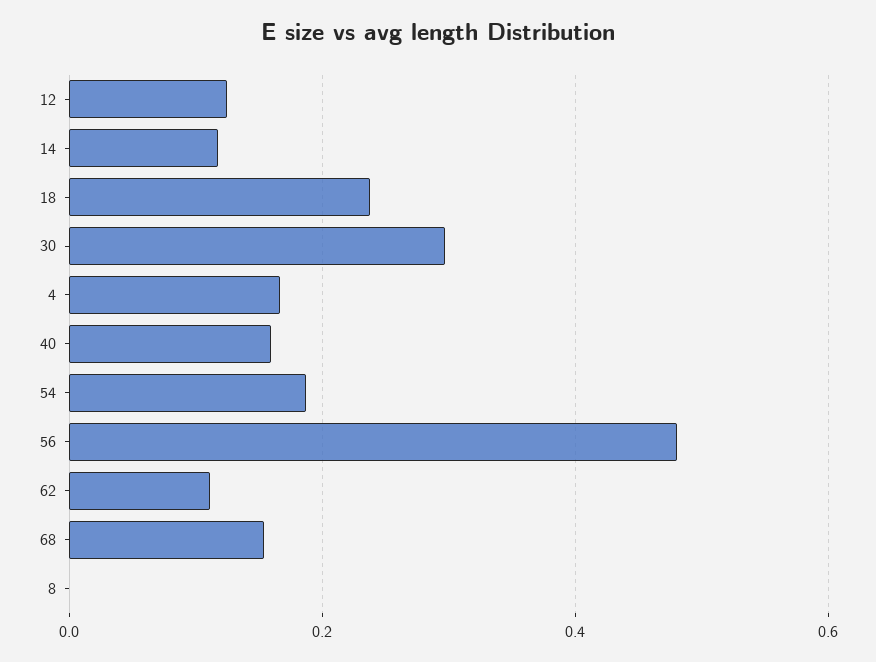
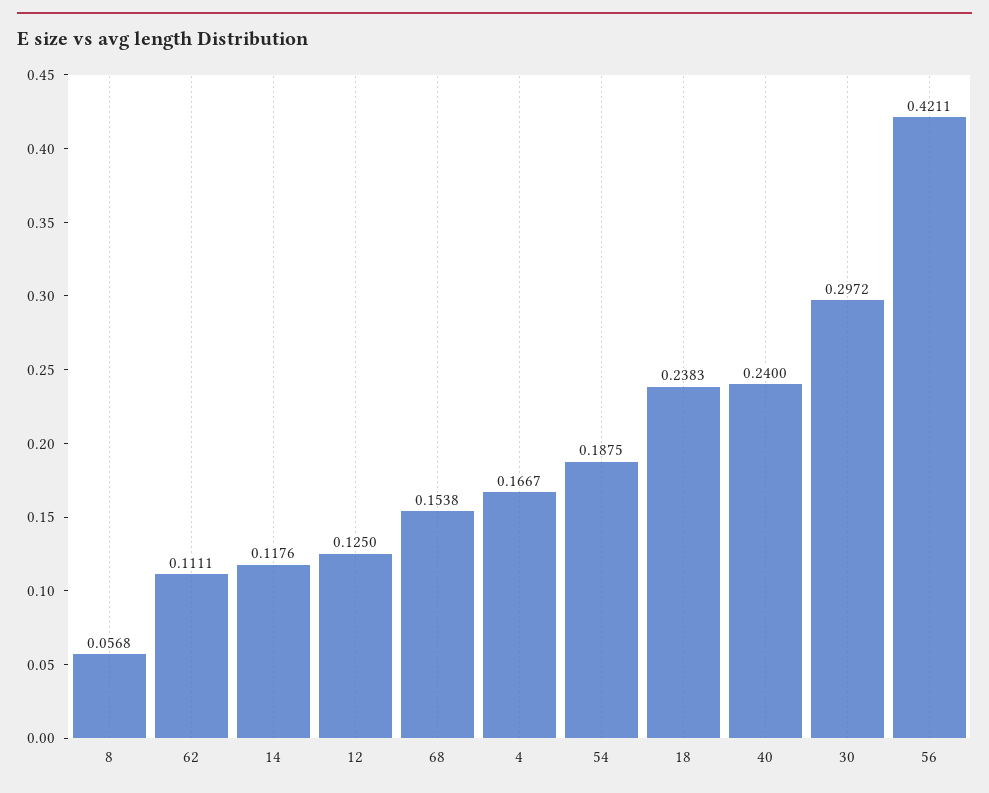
40: 0.16 -> 0.24
56: 0.48 -> 0.4211
8: 0 -> 0.0568

